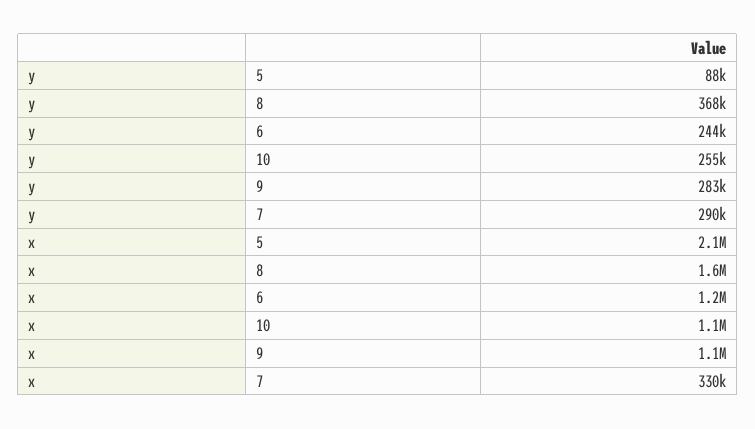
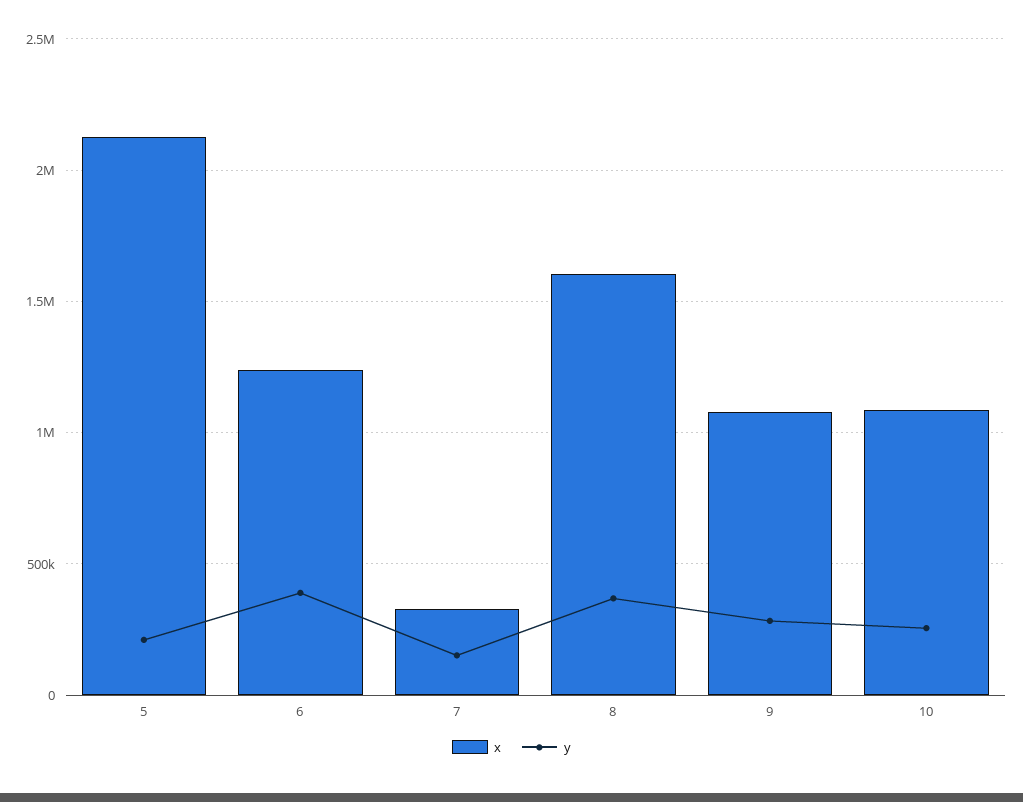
y, 5: 88000 -> 200000
y, 6: 244000 -> 400000
y, 7: 290000 -> 150000

